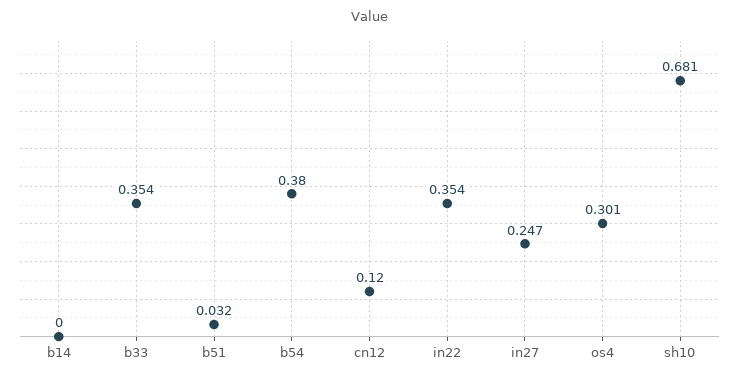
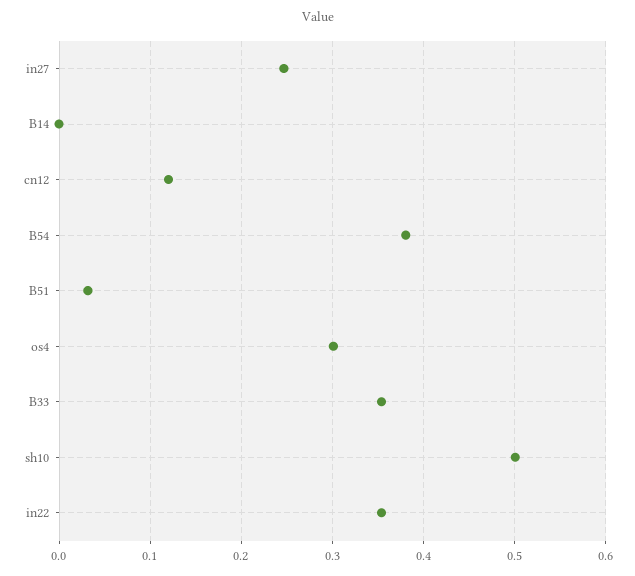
sh10: 0.681 -> 0.5

